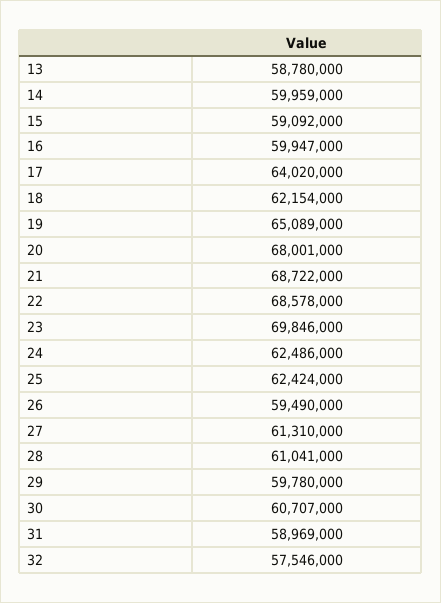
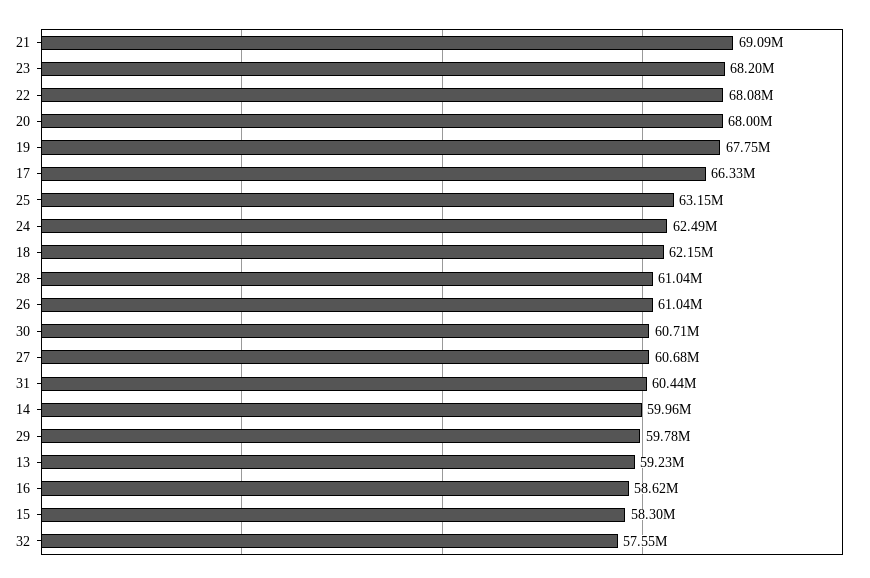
13: 58780000 -> 59230000
15: 59092000 -> 58300000
16: 59947000 -> 58620000
17: 64020000 -> 66330000
19: 65089000 -> 67750000
21: 68722000 -> 69090000
22: 68578000 -> 68080000
23: 69846000 -> 68200000
25: 62424000 -> 63150000
26: 59490000 -> 61040000
27: 61310000 -> 60680000
31: 58969000 -> 60440000

